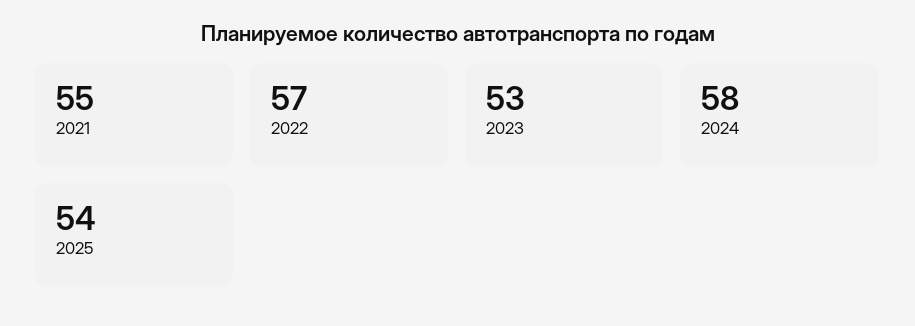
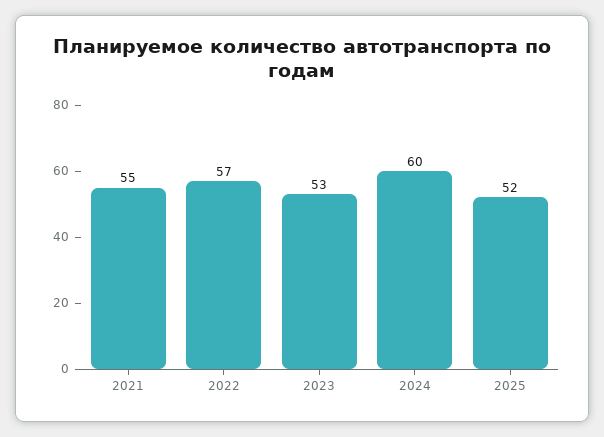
2024: 58 -> 60
2025: 54 -> 52

